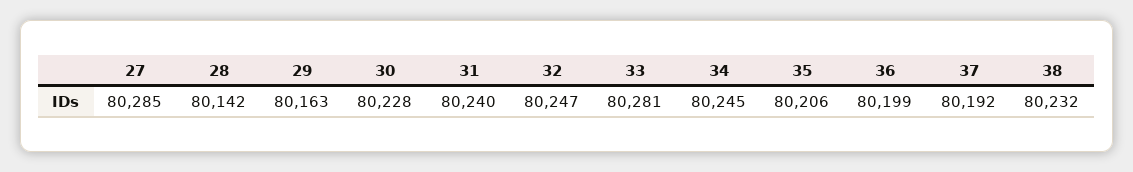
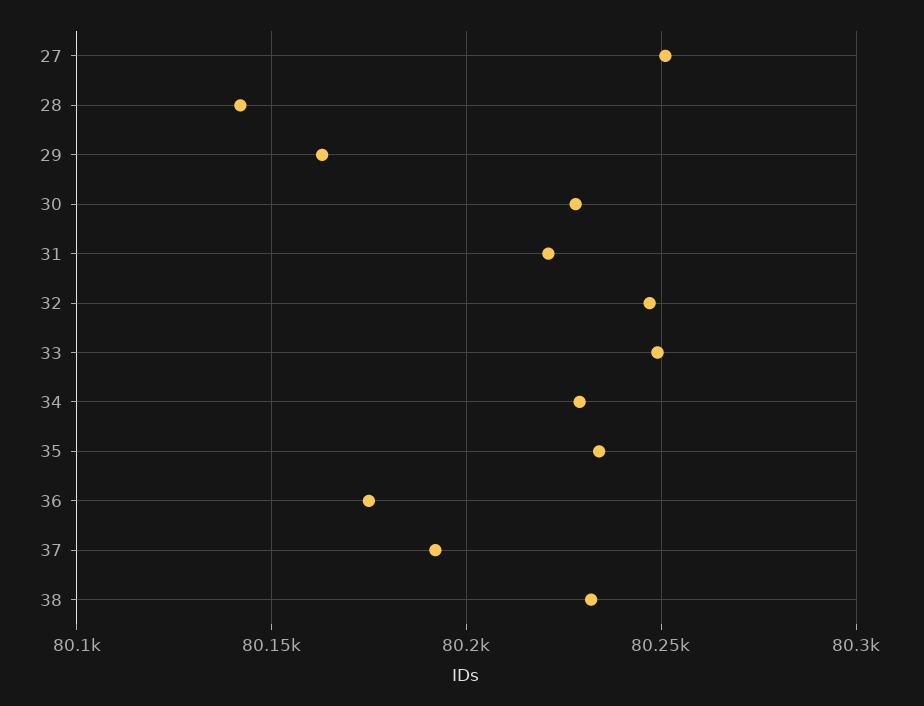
27: 80285 -> 80250
31: 80240 -> 80220
33: 80281 -> 80250
34: 80245 -> 80230
35: 80206 -> 80235
36: 80199 -> 80175

